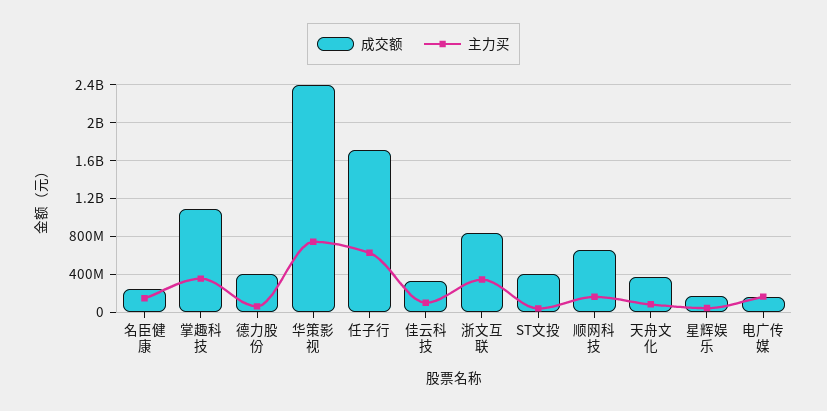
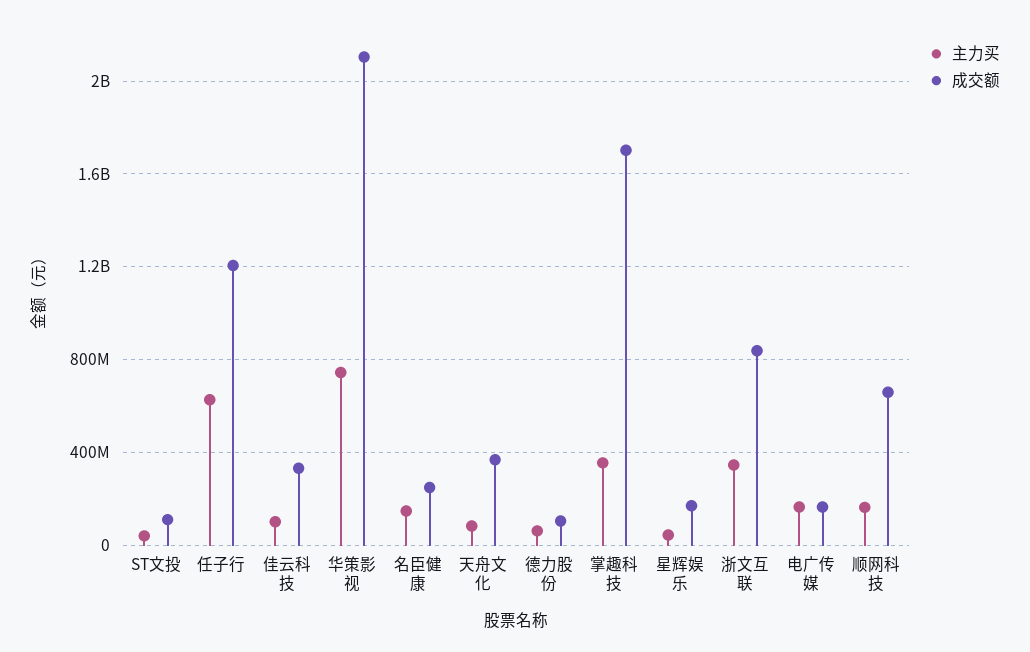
成交额, 掌趣科技: 1100000000 -> 1700000000
成交额, 德力股份: 400000000 -> 100000000
成交额, 华策影视: 2400000000 -> 2100000000
成交额, 任子行: 1700000000 -> 1200000000
成交额, ST文投: 400000000 -> 100000000

